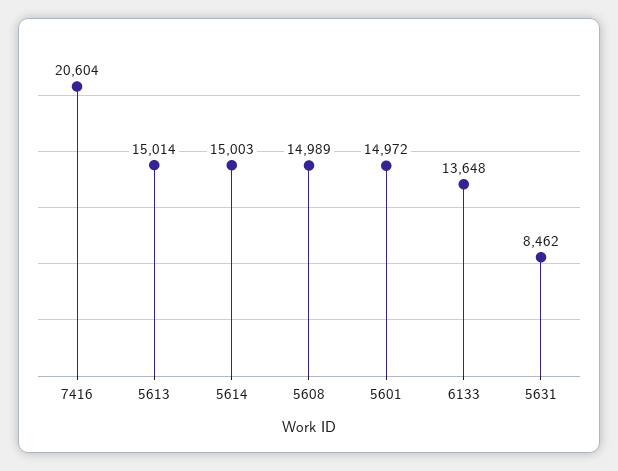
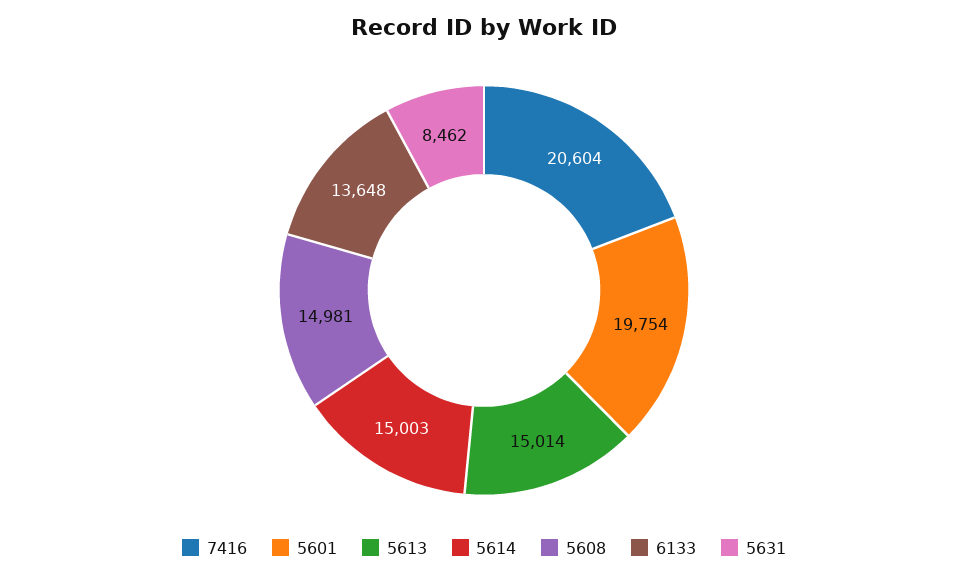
5608: 14989 -> 14981
5601: 14972 -> 19754

